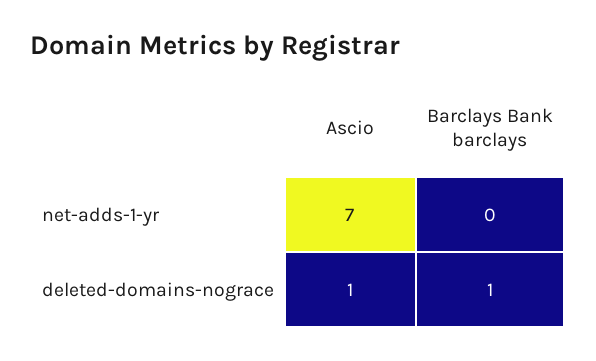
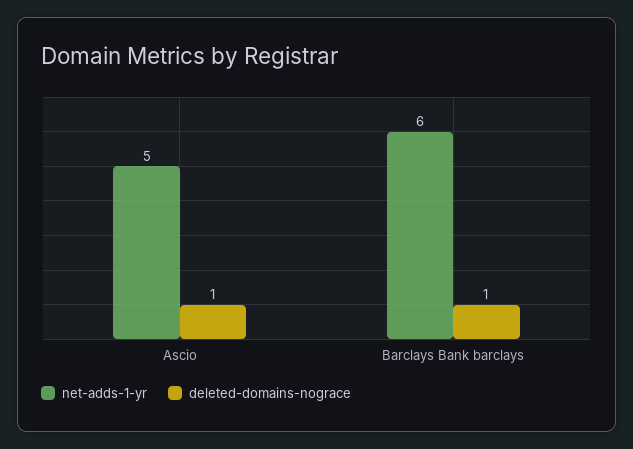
net-adds-1-yr, Ascio: 7 -> 5
net-adds-1-yr, Barclays Bank barclays: 0 -> 6

